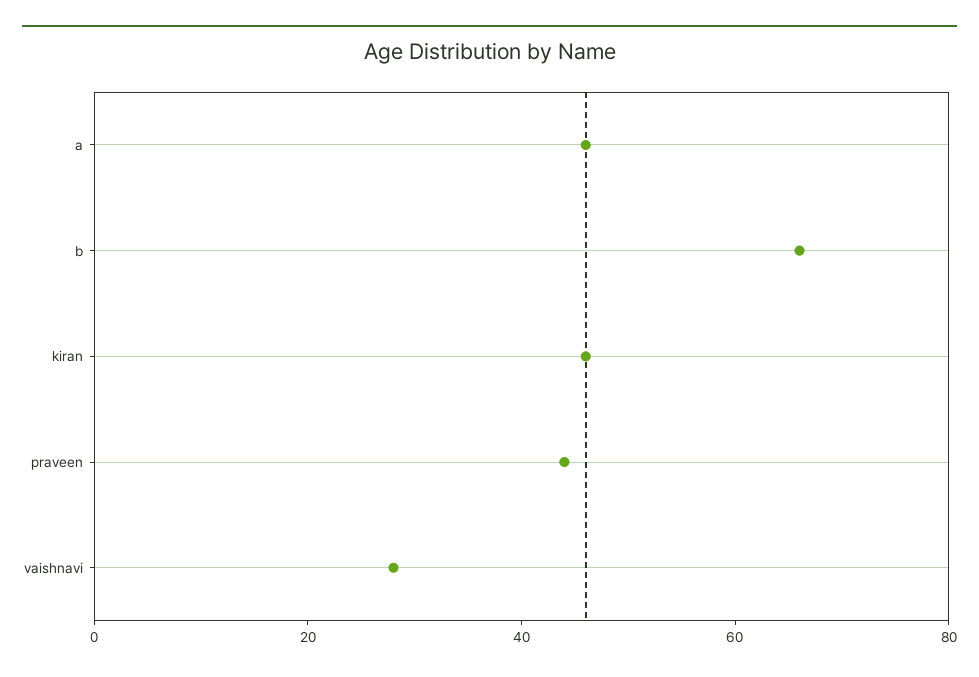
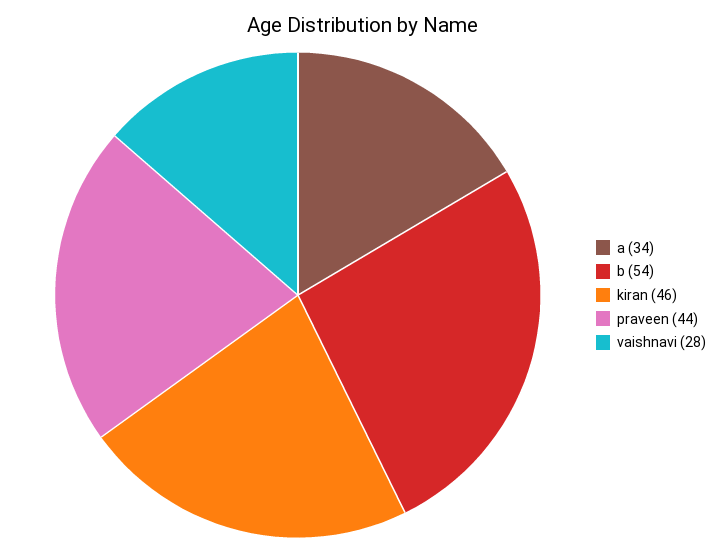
a: 45 -> 34
b: 65 -> 54

